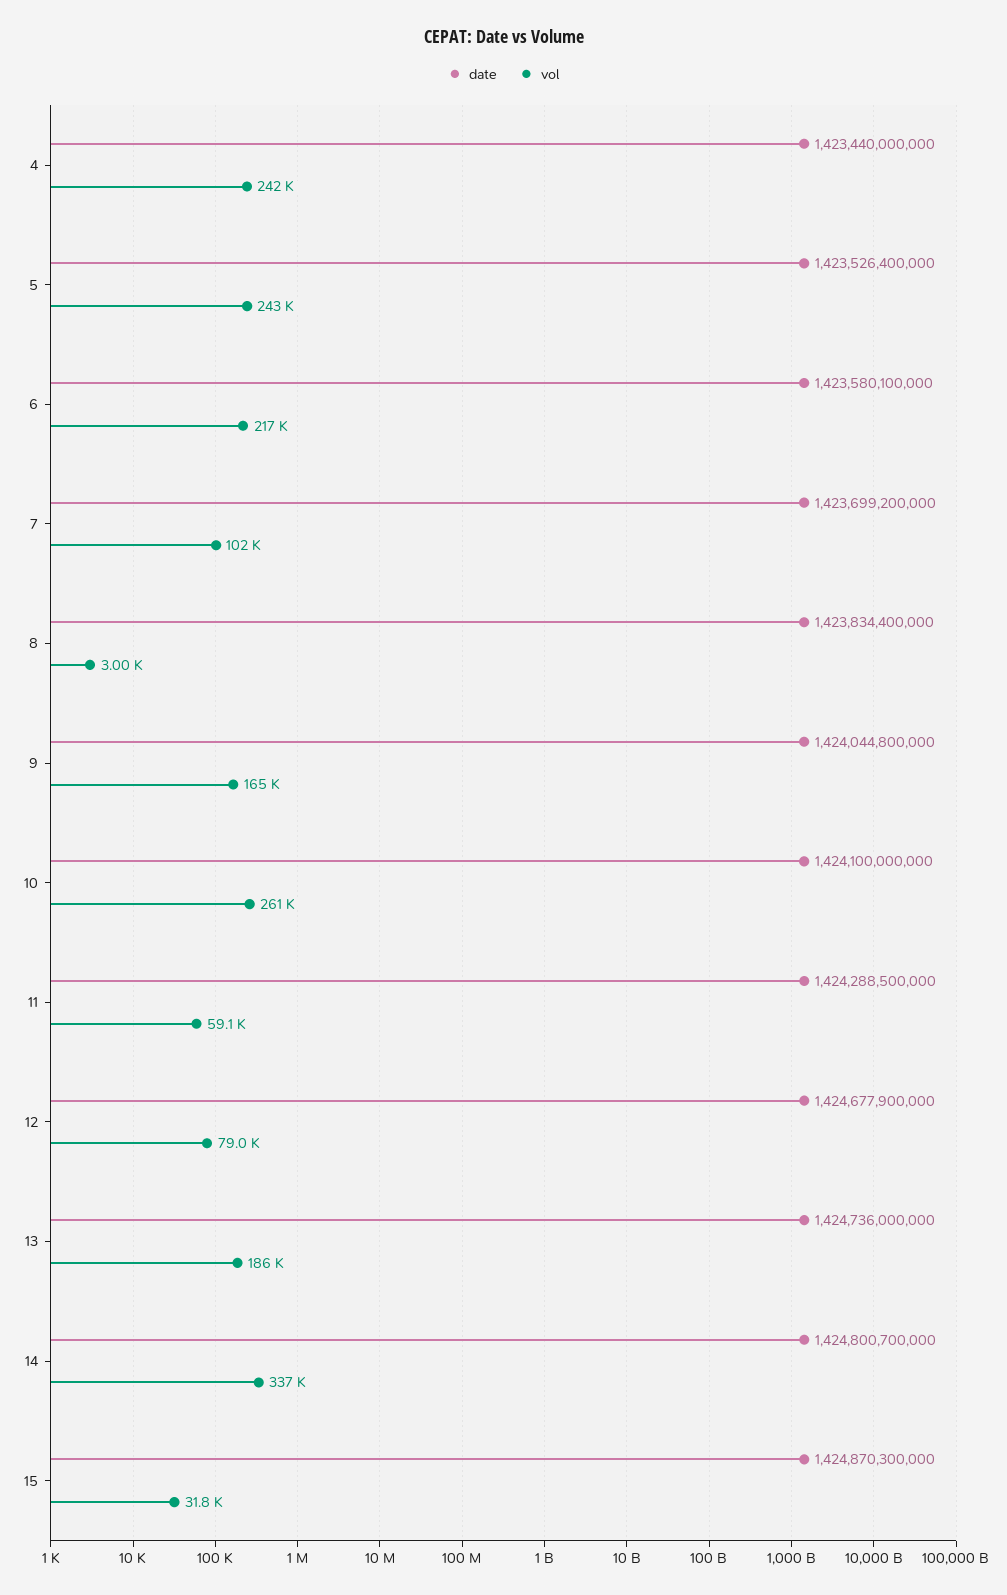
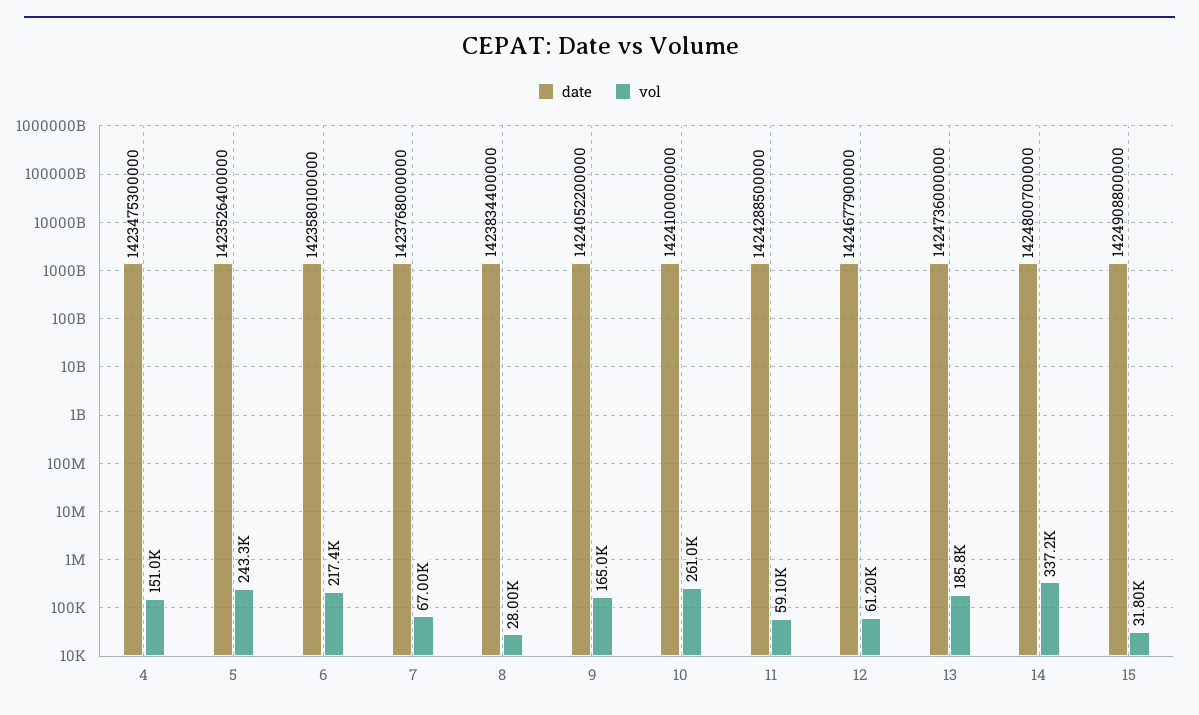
date, 4: 1423440000000 -> 1423475300000
vol, 4: 242000 -> 151000
date, 7: 1423699200000 -> 1423768000000
vol, 7: 102000 -> 67000
vol, 8: 3000 -> 28000
date, 9: 1424044800000 -> 1424052200000
vol, 12: 79000 -> 61200
date, 15: 1424870300000 -> 1424908800000

